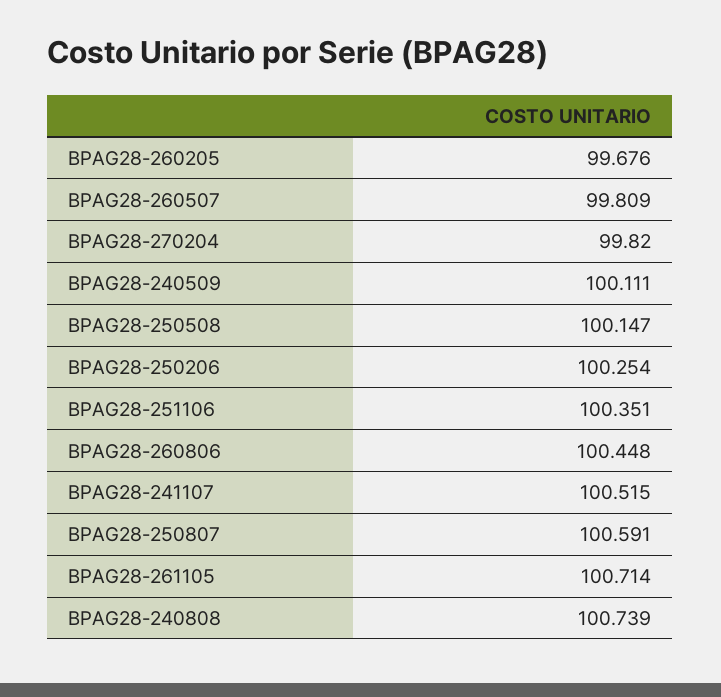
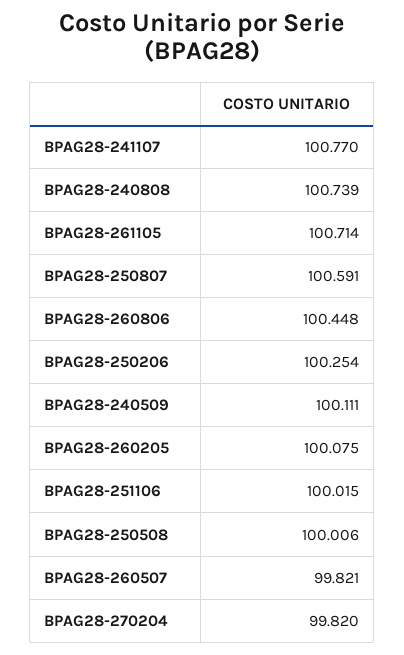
BPAG28-260205: 99.676 -> 100.075
BPAG28-260507: 99.809 -> 99.821
BPAG28-250508: 100.147 -> 100.006
BPAG28-251106: 100.351 -> 100.015
BPAG28-241107: 100.515 -> 100.77

